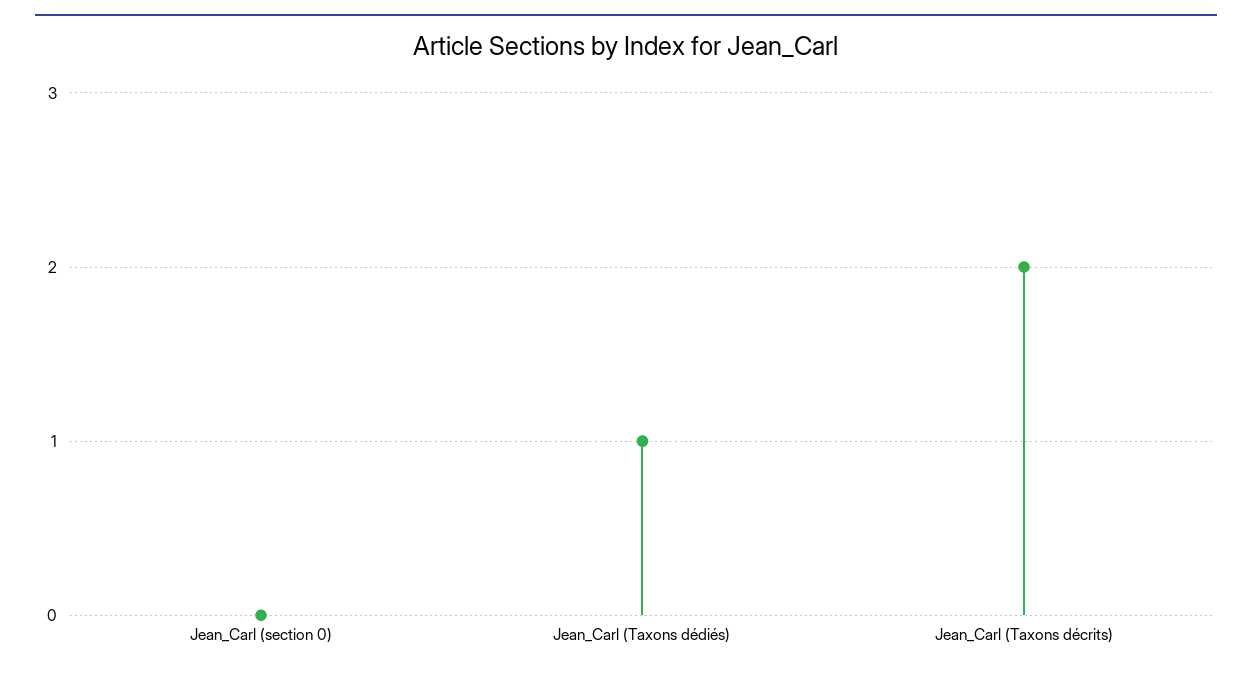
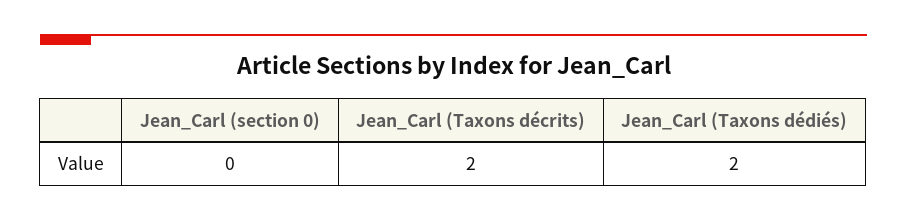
Jean_Carl (Taxons dédiés): 1 -> 2

